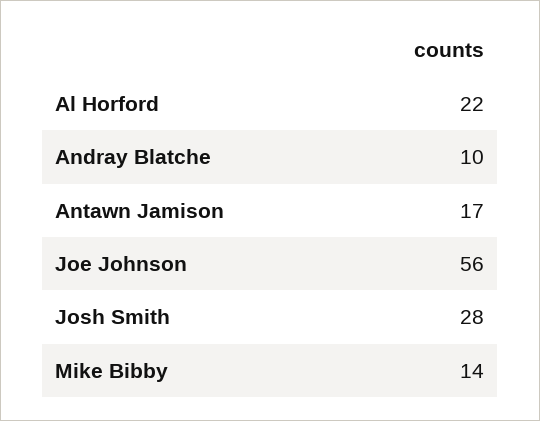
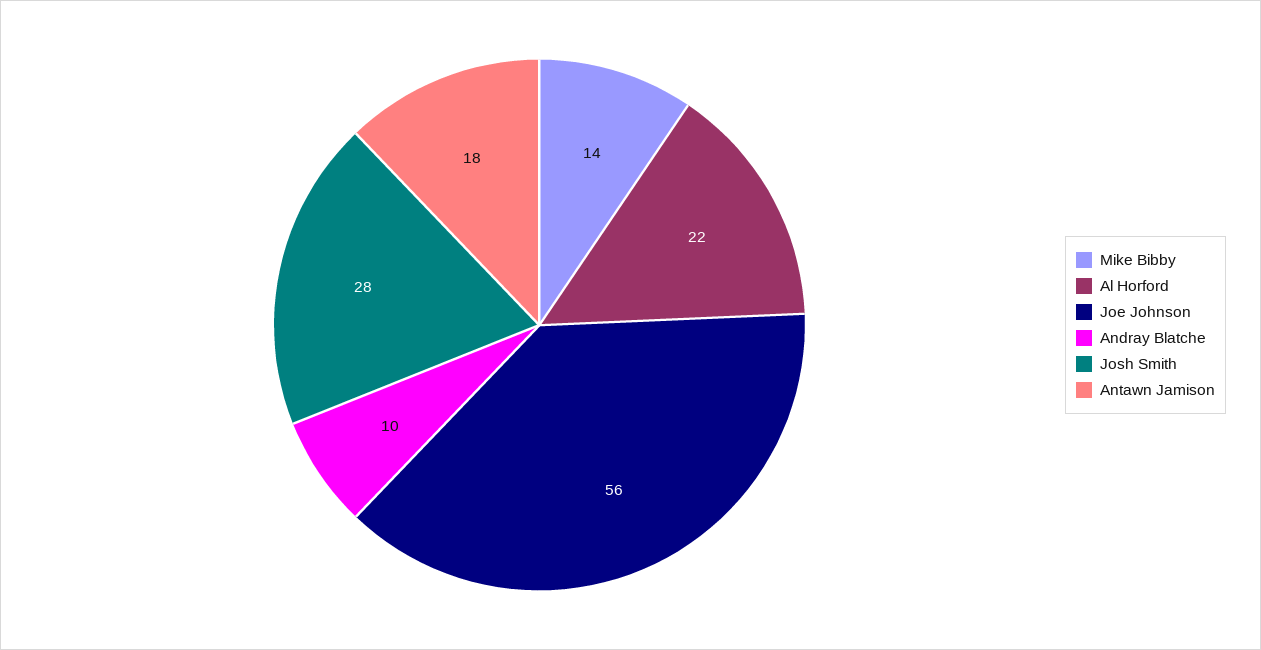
Antawn Jamison: 17 -> 18

